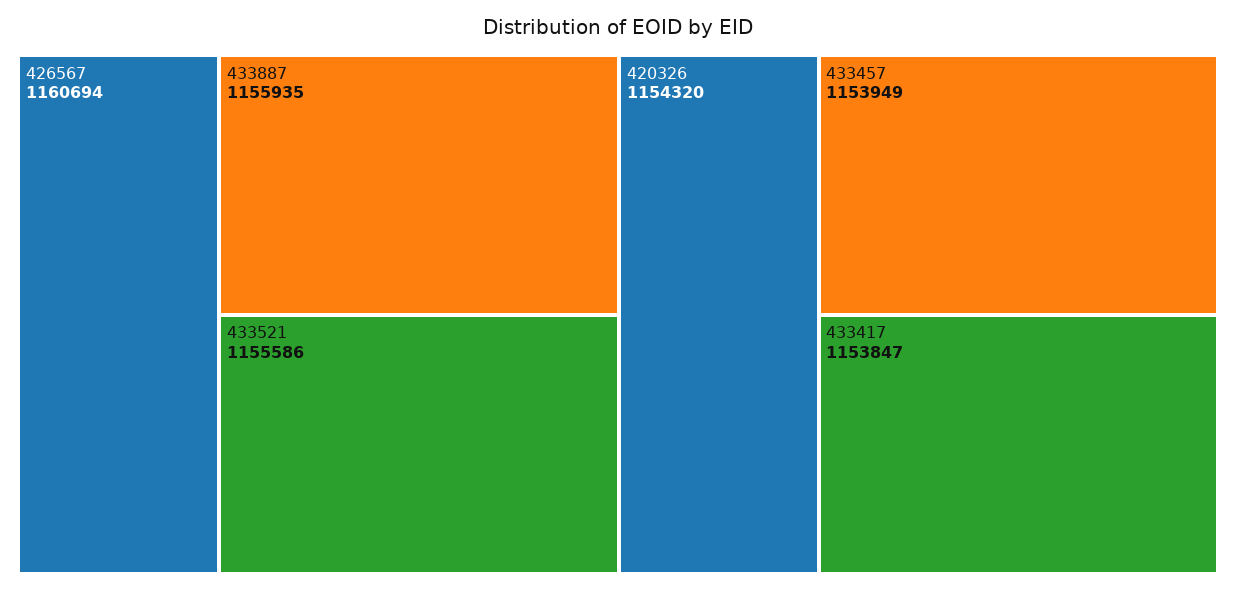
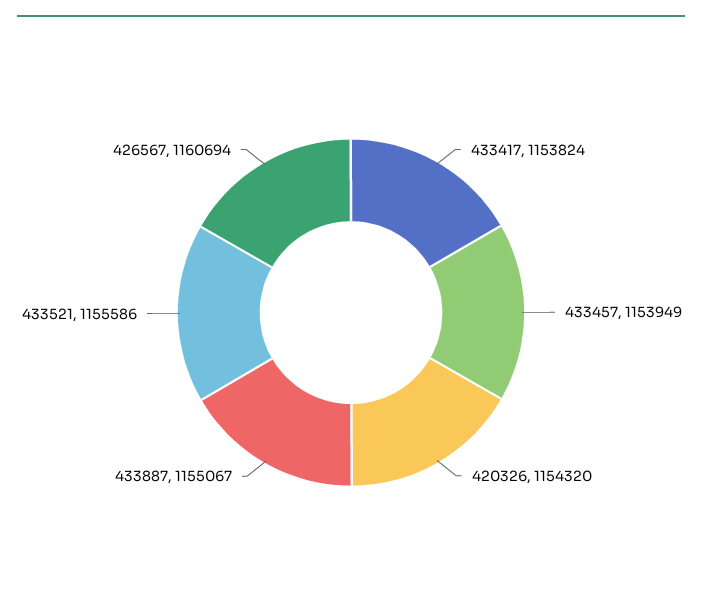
433887: 1155935 -> 1155067
433417: 1153847 -> 1153824

